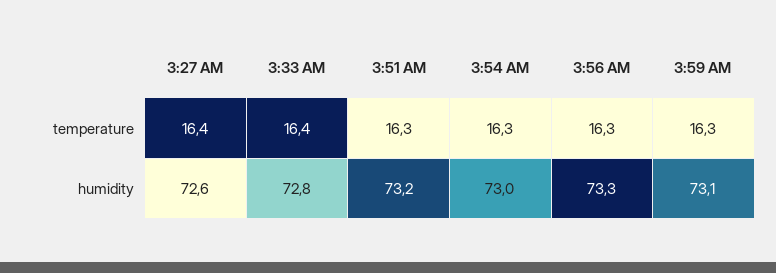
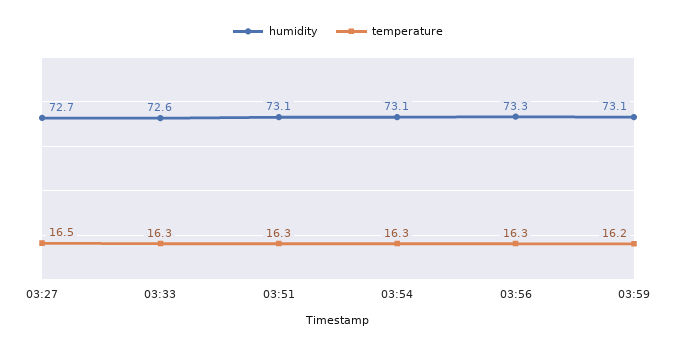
temperature, 3:27 AM: 16.4 -> 16.5
temperature, 3:33 AM: 16.4 -> 16.3
temperature, 3:59 AM: 16.3 -> 16.2
humidity, 3:27 AM: 72.6 -> 72.7
humidity, 3:33 AM: 72.8 -> 72.6
humidity, 3:51 AM: 73.2 -> 73.1
humidity, 3:54 AM: 73 -> 73.1

